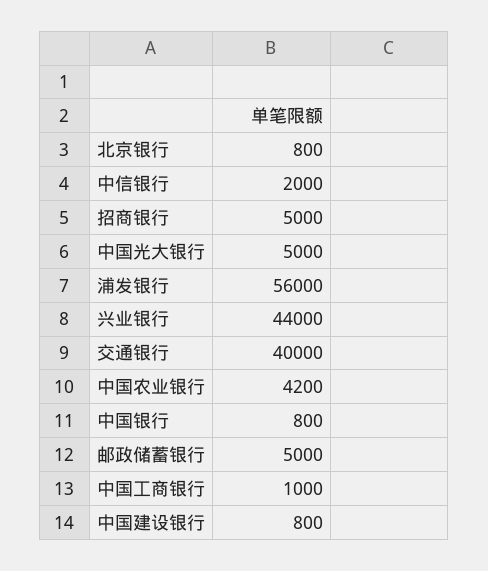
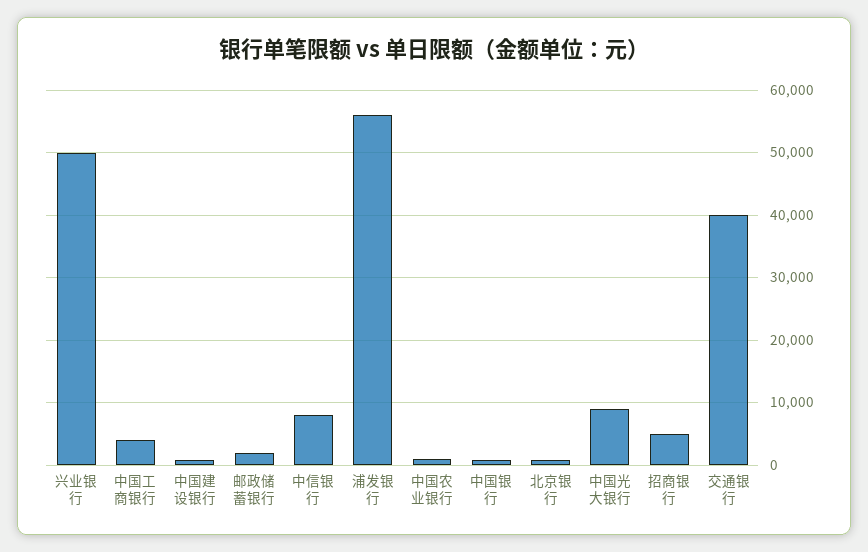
中信银行: 2000 -> 8000
中国光大银行: 5000 -> 9000
兴业银行: 44000 -> 50000
中国农业银行: 4200 -> 1000
邮政储蓄银行: 5000 -> 2000
中国工商银行: 1000 -> 4000

